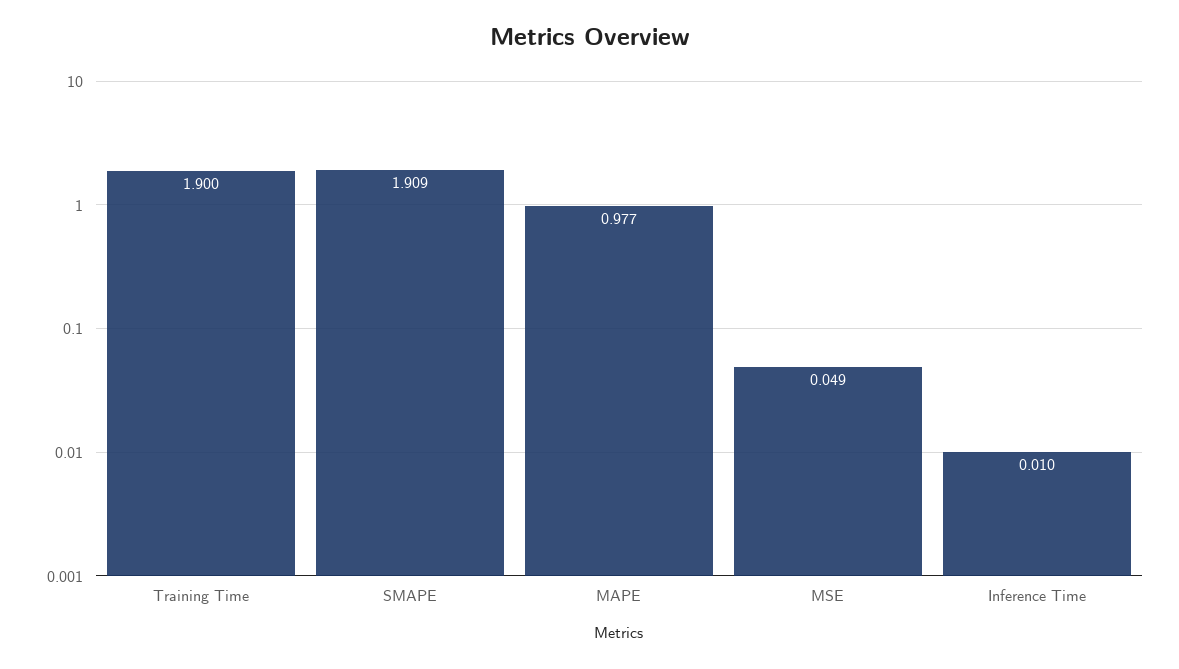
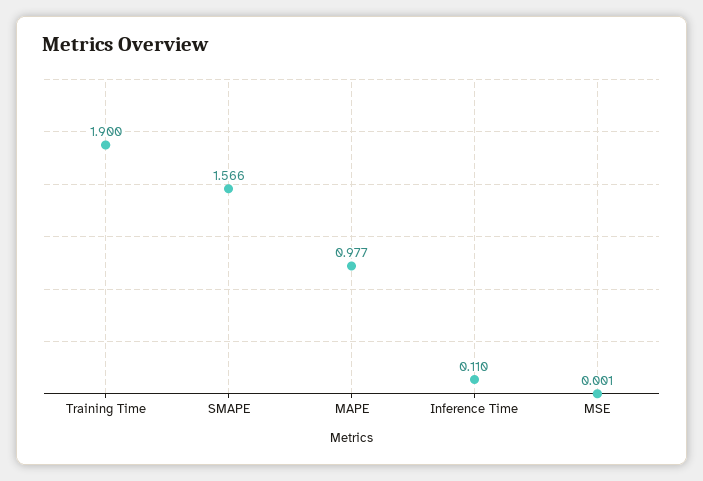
SMAPE: 1.909 -> 1.566
MSE: 0.049 -> 0.001
Inference Time: 0.01 -> 0.11

